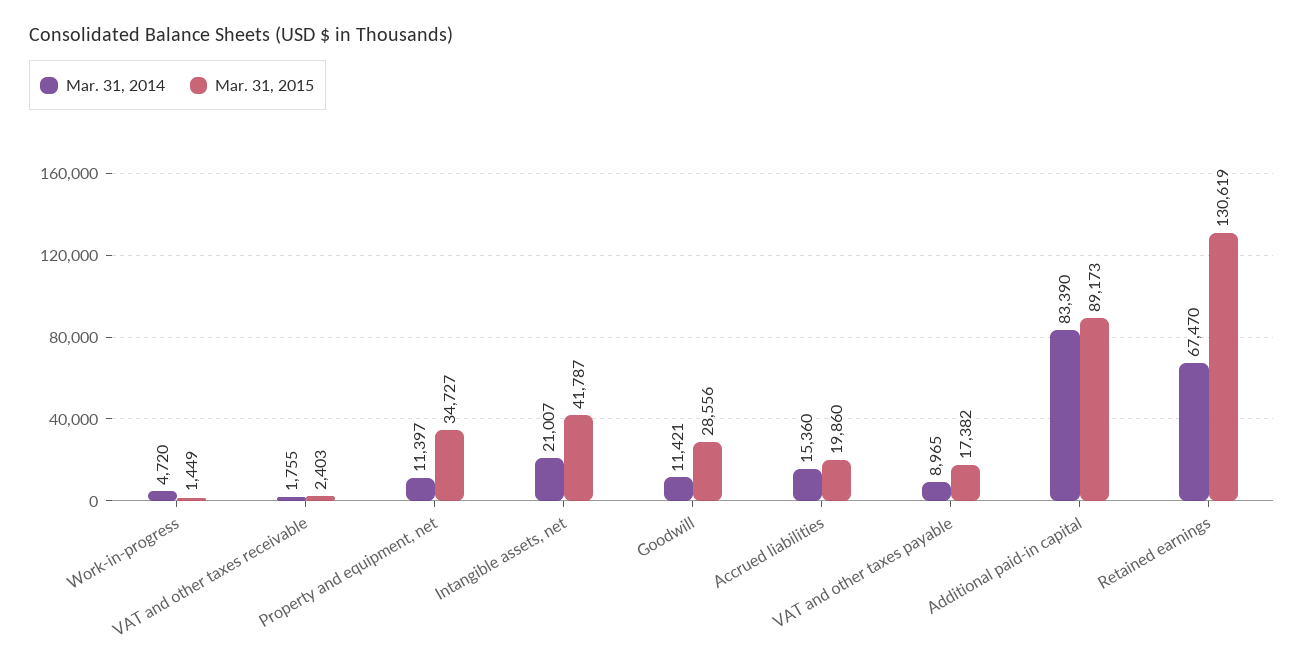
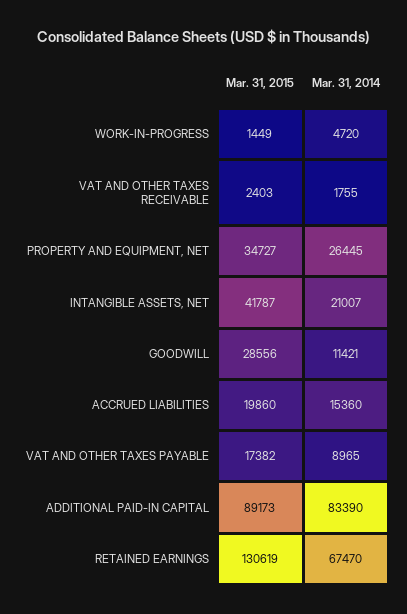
Mar. 31, 2014, Property and equipment, net: 11397 -> 26445

